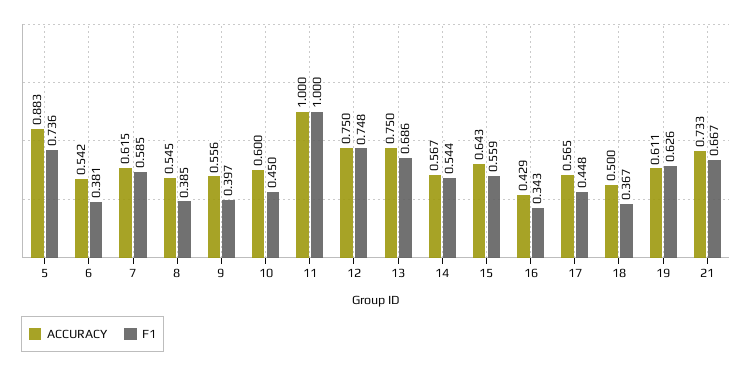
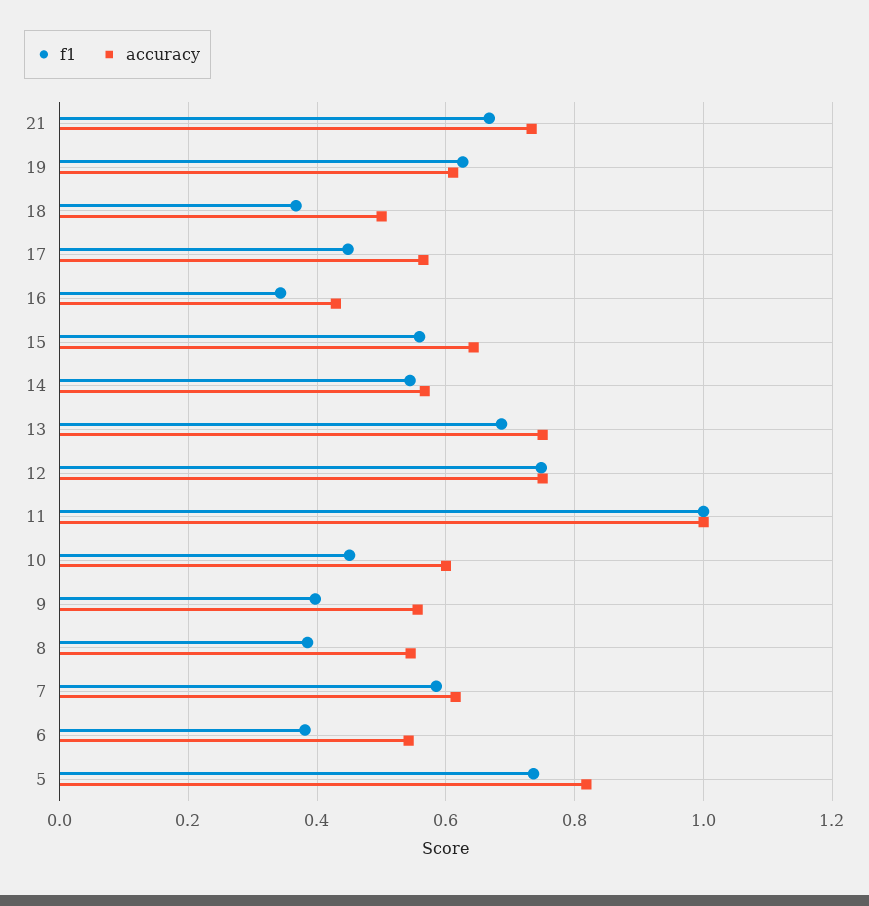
ACCURACY, 5: 0.883 -> 0.82

